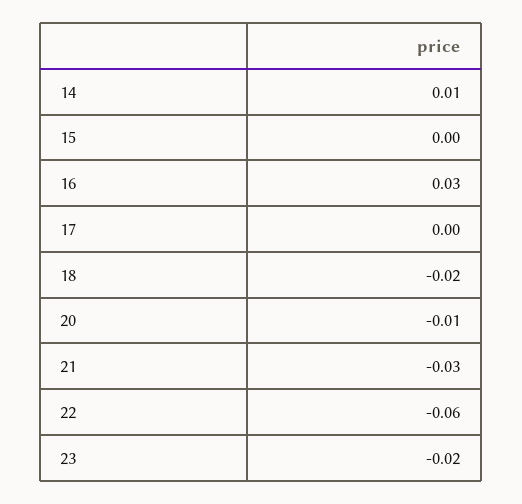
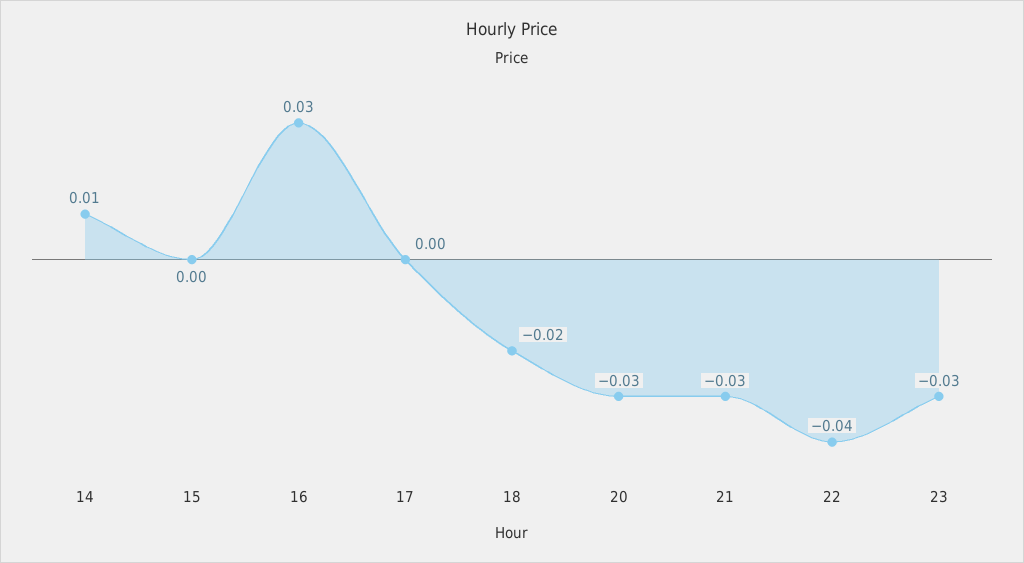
20: -0.01 -> -0.03
22: -0.06 -> -0.04
23: -0.02 -> -0.03

